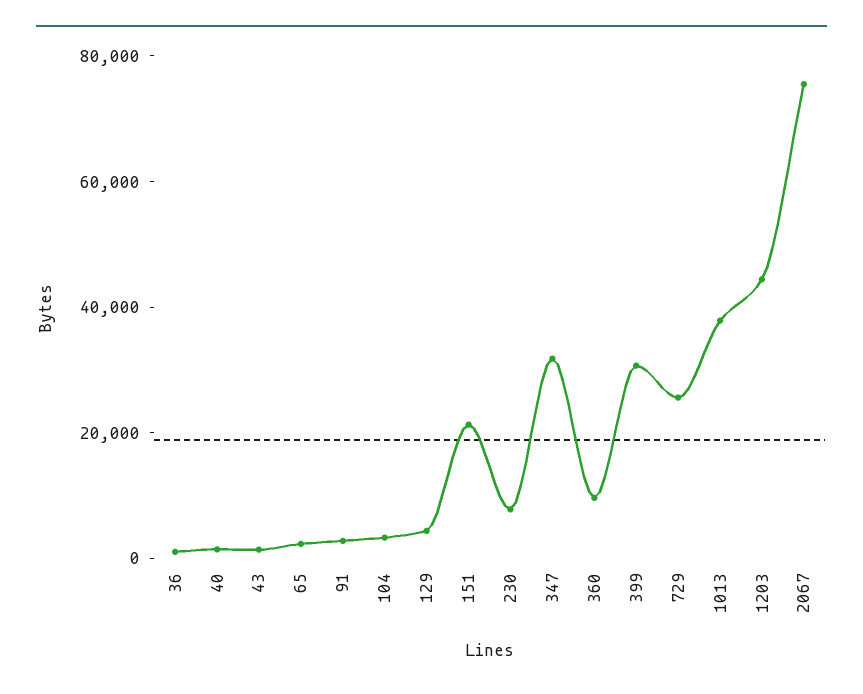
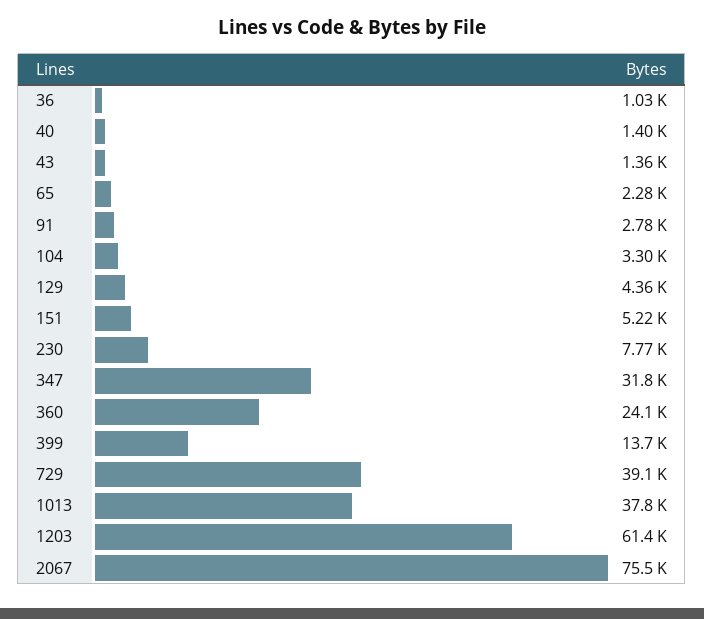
151: 20000 -> 5220
360: 10000 -> 24100
399: 30000 -> 13700
729: 25000 -> 39100
1203: 45000 -> 61400

